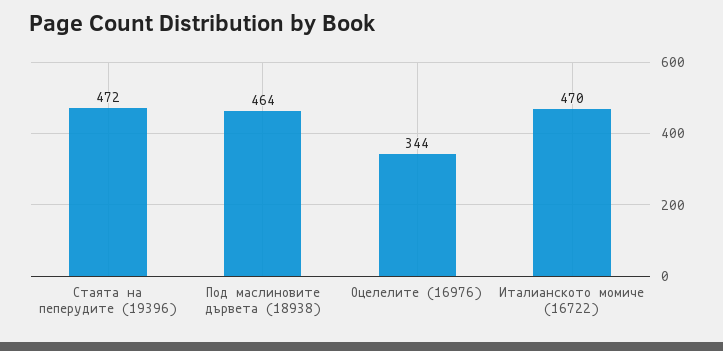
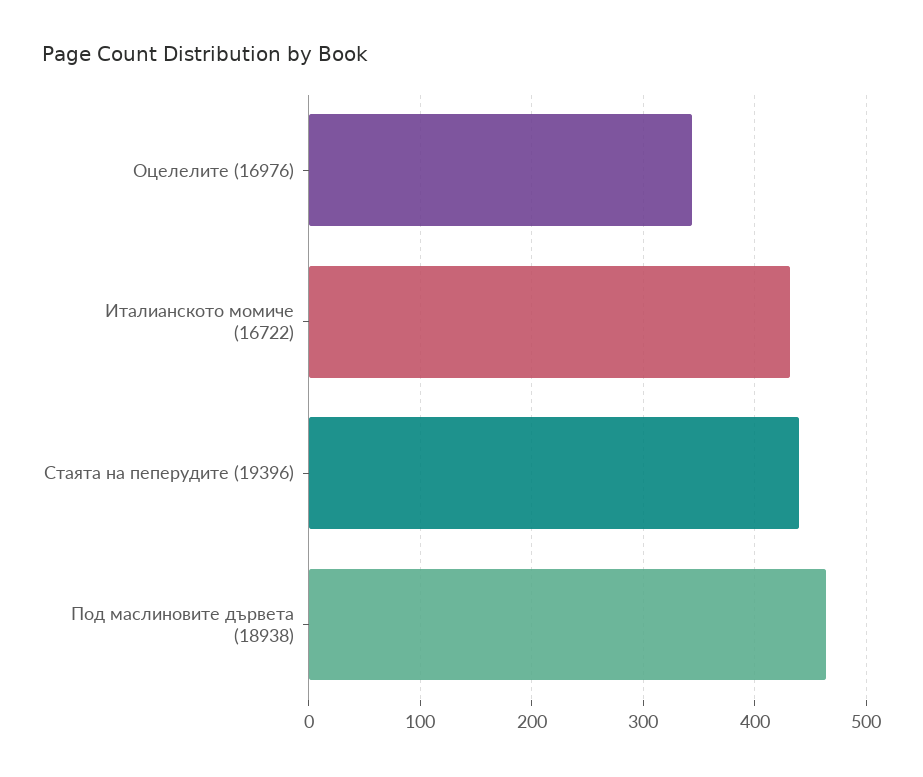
Стаята на пеперудите (19396): 472 -> 440
Италианското момиче (16722): 470 -> 430

